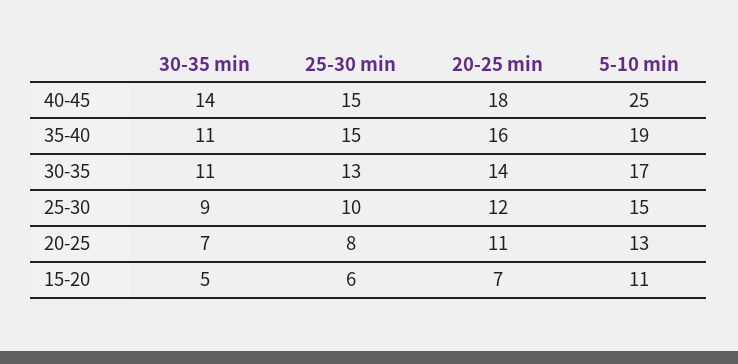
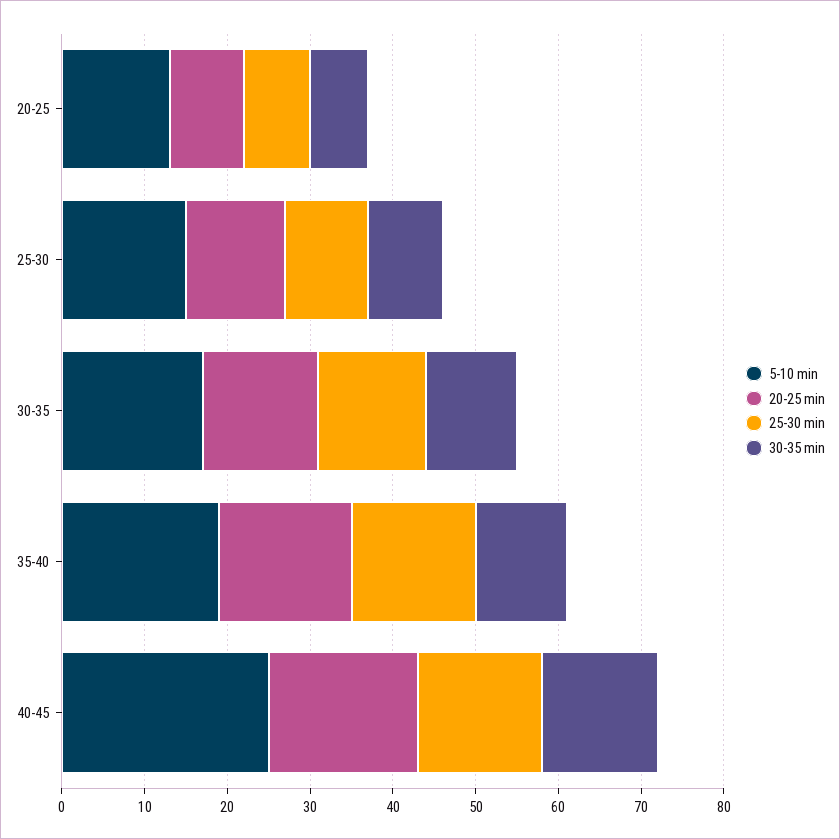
20-25 min, 20-25: 11 -> 9
30-35 min, 15-20: 5 -> none
25-30 min, 15-20: 6 -> none
20-25 min, 15-20: 7 -> none
5-10 min, 15-20: 11 -> none

